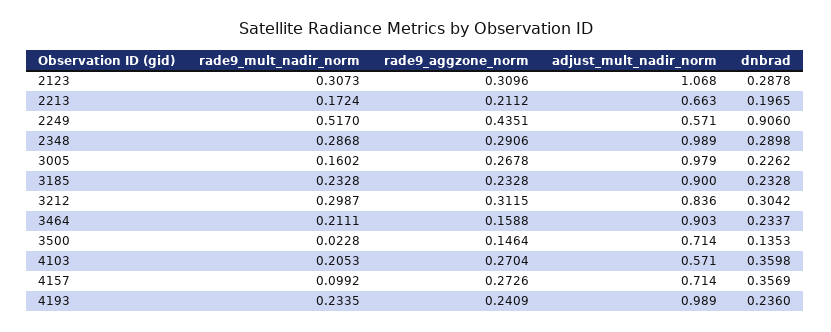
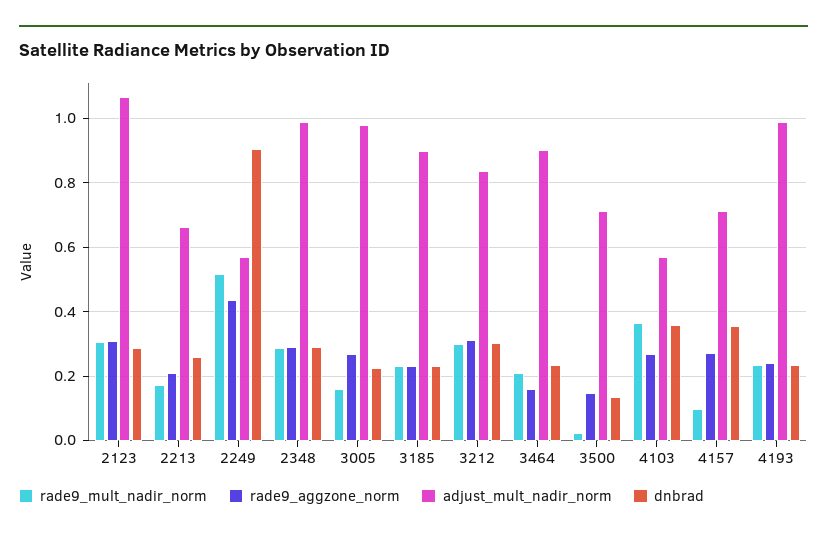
dnbrad, 2213: 0.1965 -> 0.26
rade9_mult_nadir_norm, 4103: 0.2053 -> 0.36

